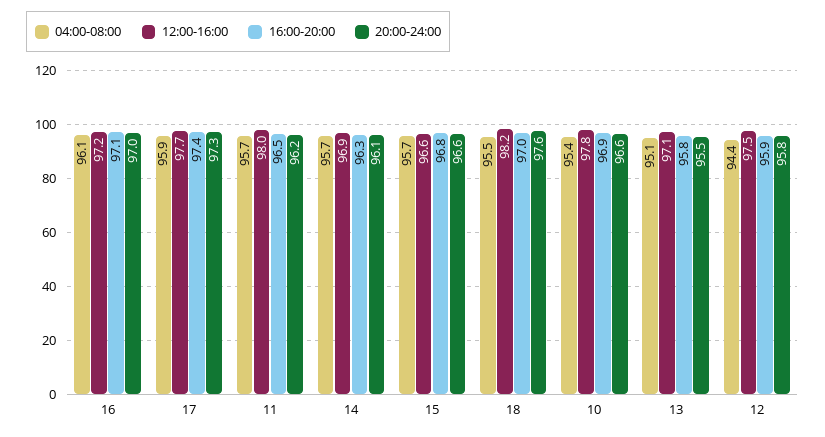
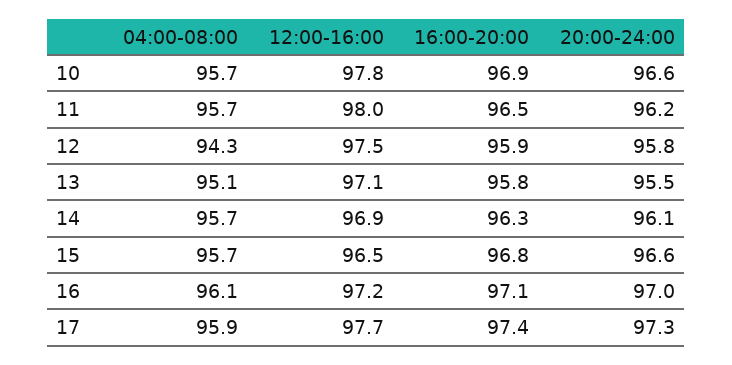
12:00-16:00, 15: 96.6 -> 96.5
04:00-08:00, 18: 95.5 -> none
12:00-16:00, 18: 98.2 -> none
16:00-20:00, 18: 97 -> none
20:00-24:00, 18: 97.6 -> none
04:00-08:00, 10: 95.4 -> 95.7
04:00-08:00, 12: 94.4 -> 94.3

